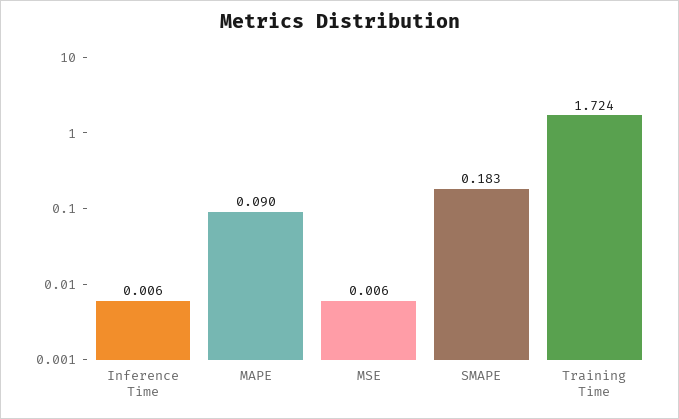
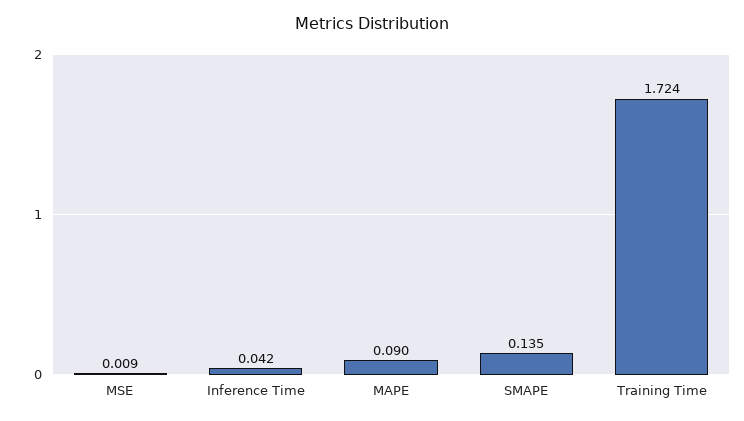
Inference Time: 0.006 -> 0.042
MSE: 0.006 -> 0.009
SMAPE: 0.183 -> 0.135

